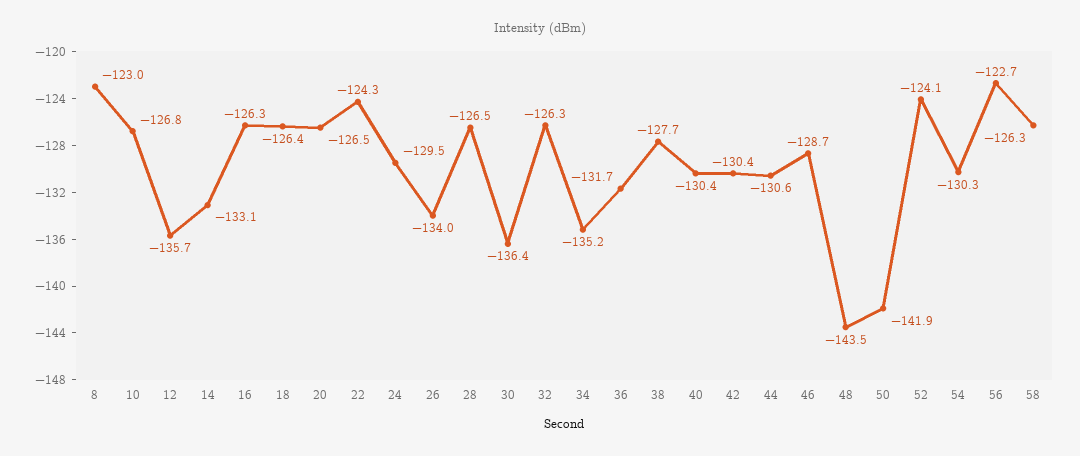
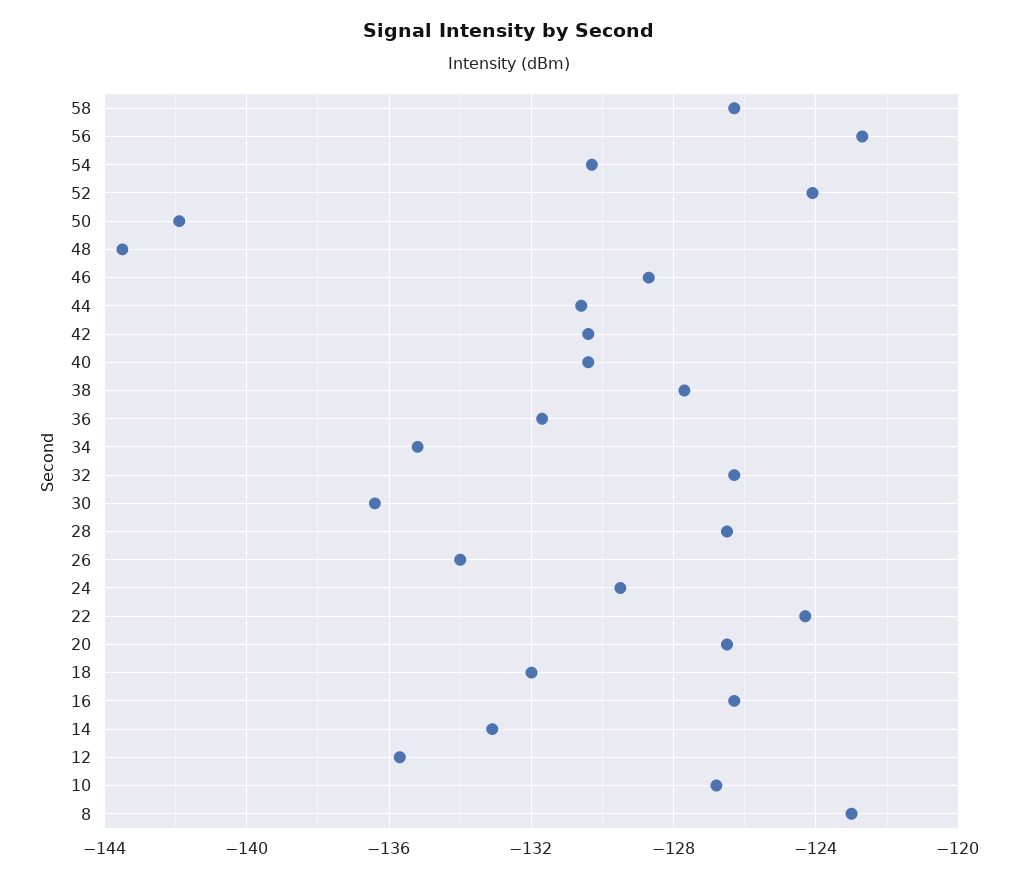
18: -126.4 -> -132

